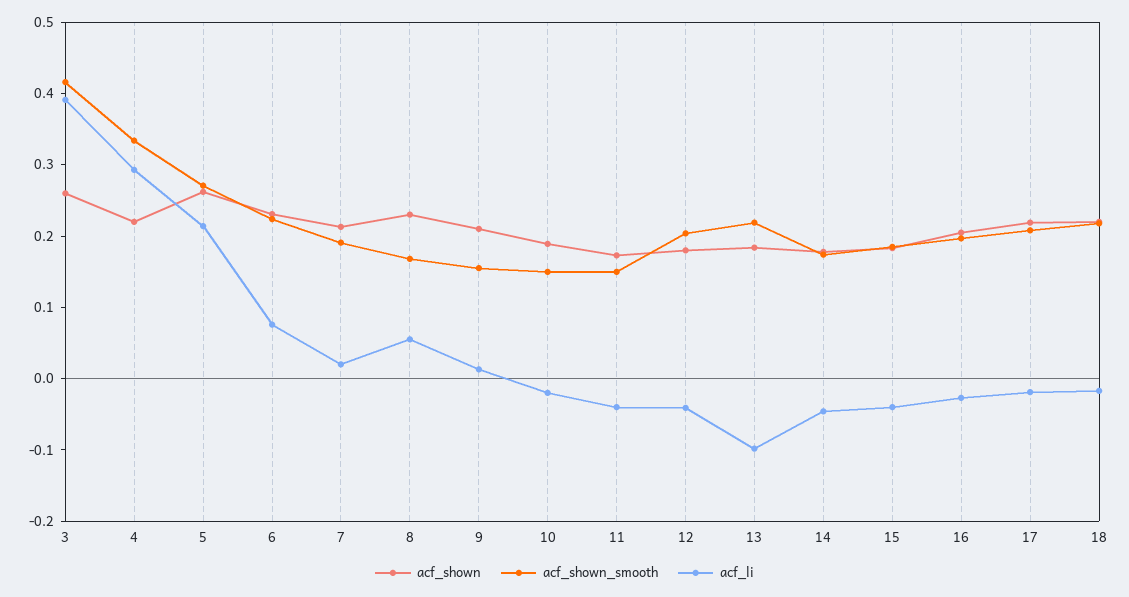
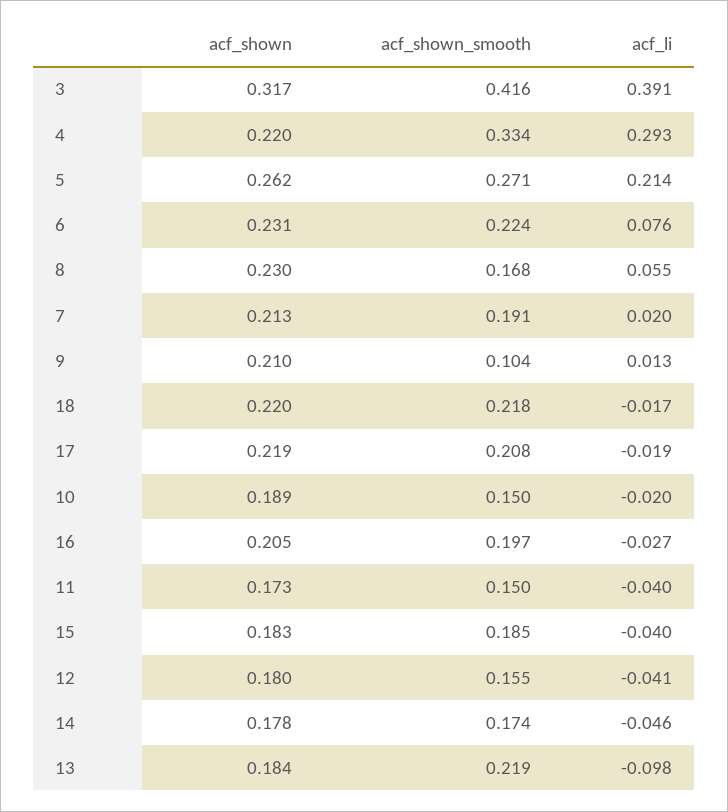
acf_shown, 3: 0.26 -> 0.317
acf_shown_smooth, 9: 0.16 -> 0.104
acf_shown_smooth, 12: 0.2 -> 0.155

